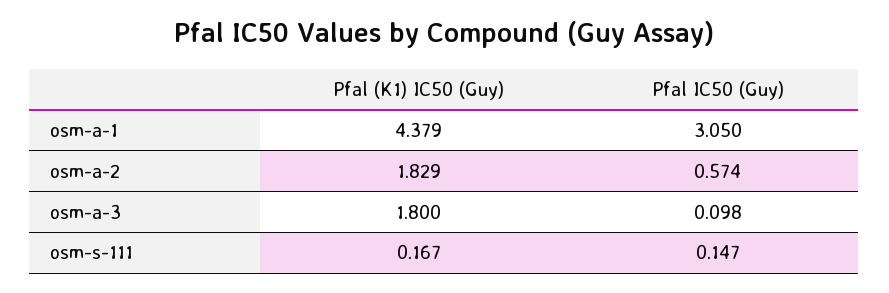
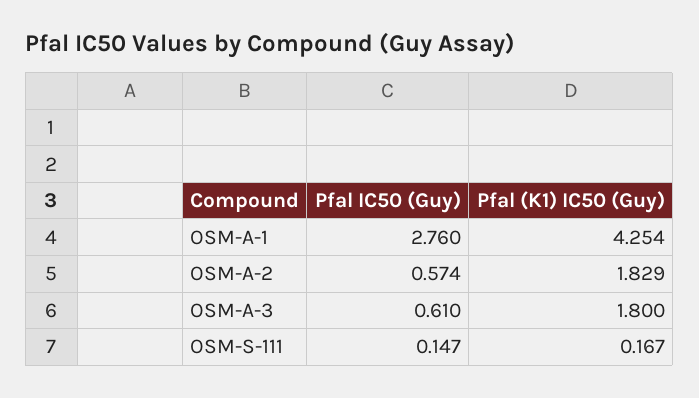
Pfal (K1) IC50 (Guy), osm-a-1: 4.379 -> 4.254
Pfal IC50 (Guy), osm-a-1: 3.05 -> 2.76
Pfal IC50 (Guy), osm-a-3: 0.098 -> 0.61

